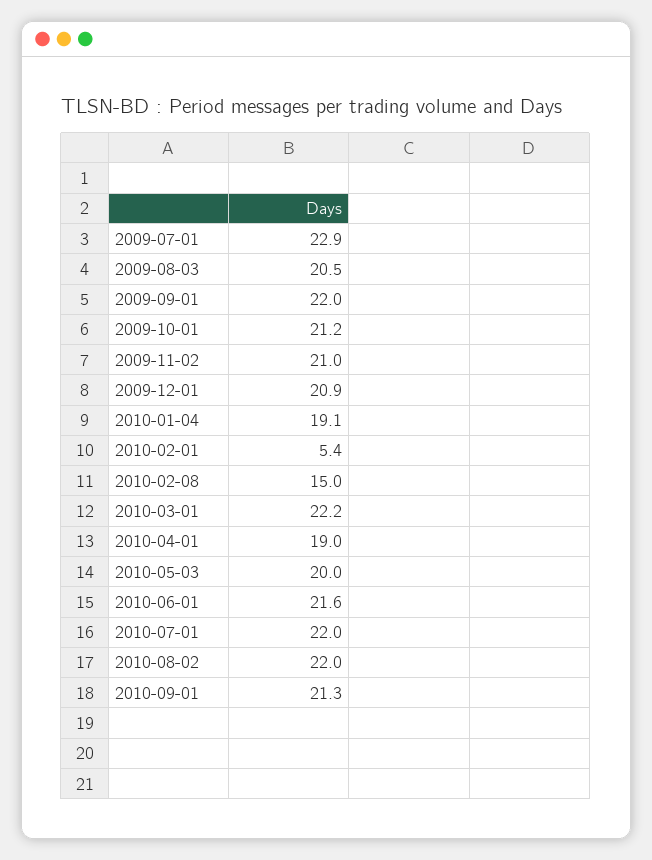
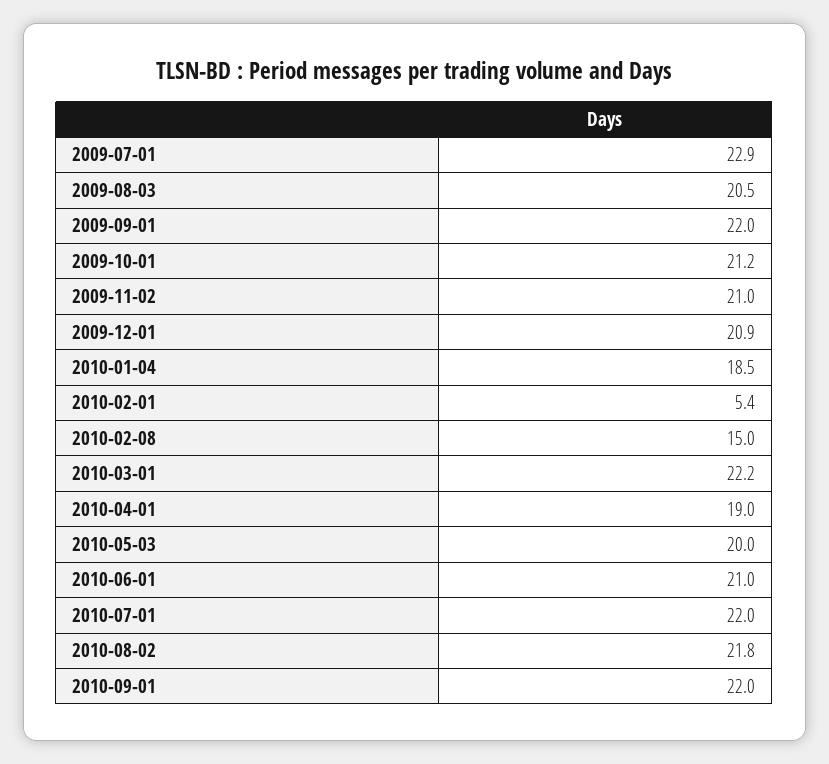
2010-01-04: 19.1 -> 18.5
2010-06-01: 21.6 -> 21
2010-08-02: 22 -> 21.8
2010-09-01: 21.3 -> 22

